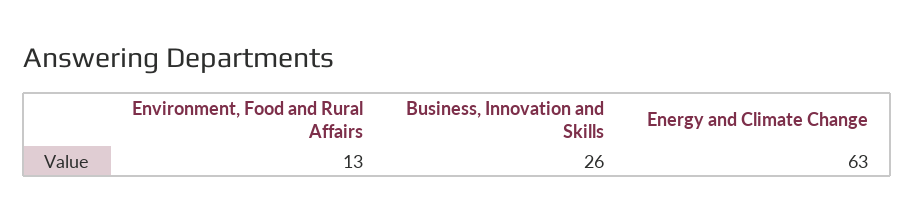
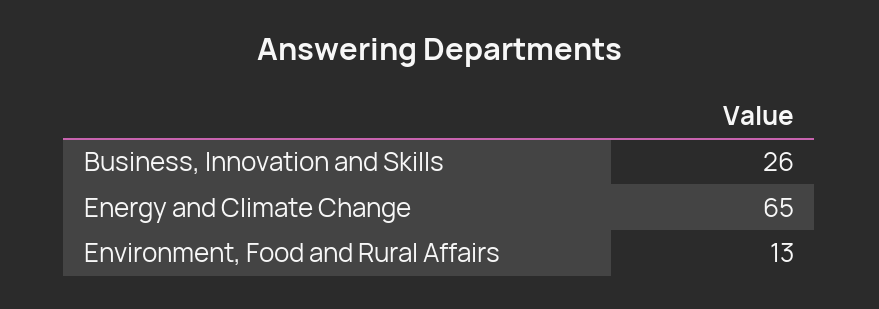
Energy and Climate Change: 63 -> 65

